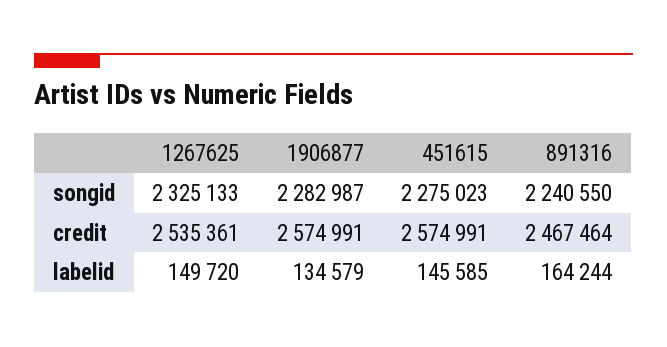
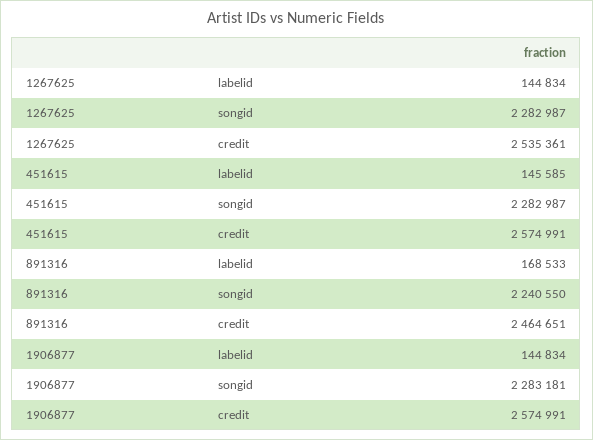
1267625, songid: 2325133 -> 2282987
1906877, songid: 2282987 -> 2283181
451615, songid: 2275023 -> 2282987
891316, credit: 2467464 -> 2464651
1267625, labelid: 149720 -> 144834
1906877, labelid: 134579 -> 144834
891316, labelid: 164244 -> 168533

